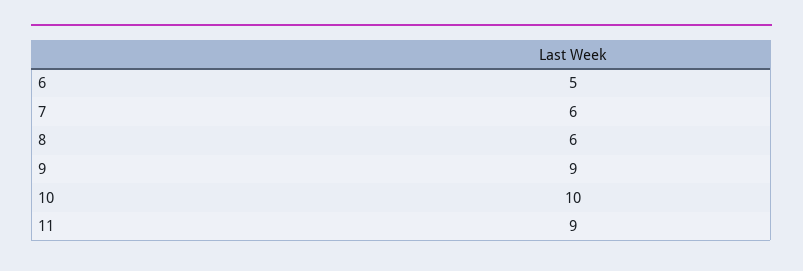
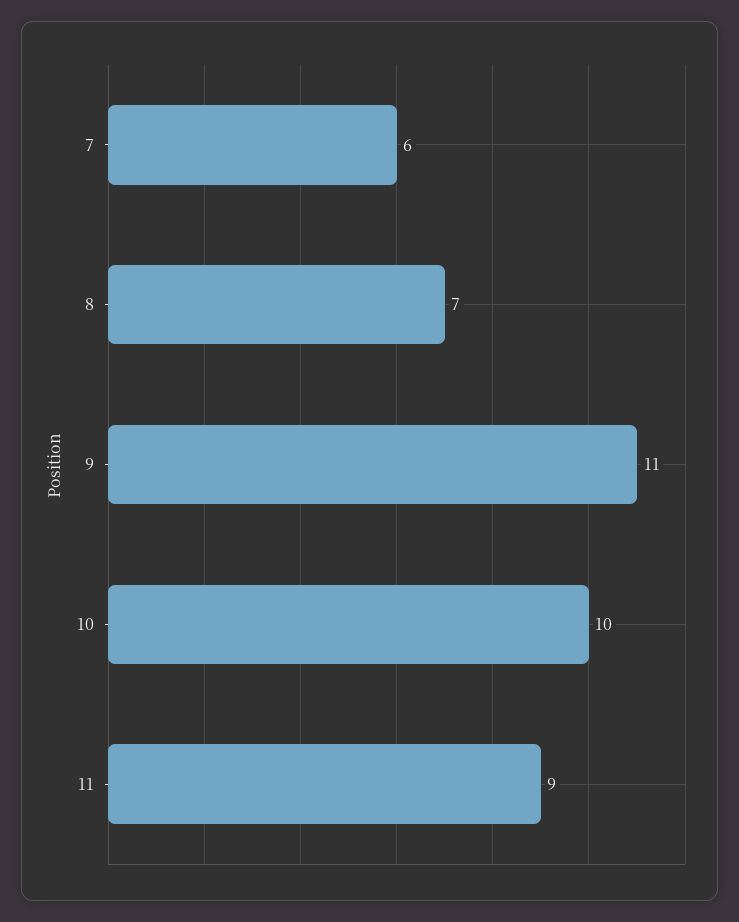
6: 5 -> none
8: 6 -> 7
9: 9 -> 11

